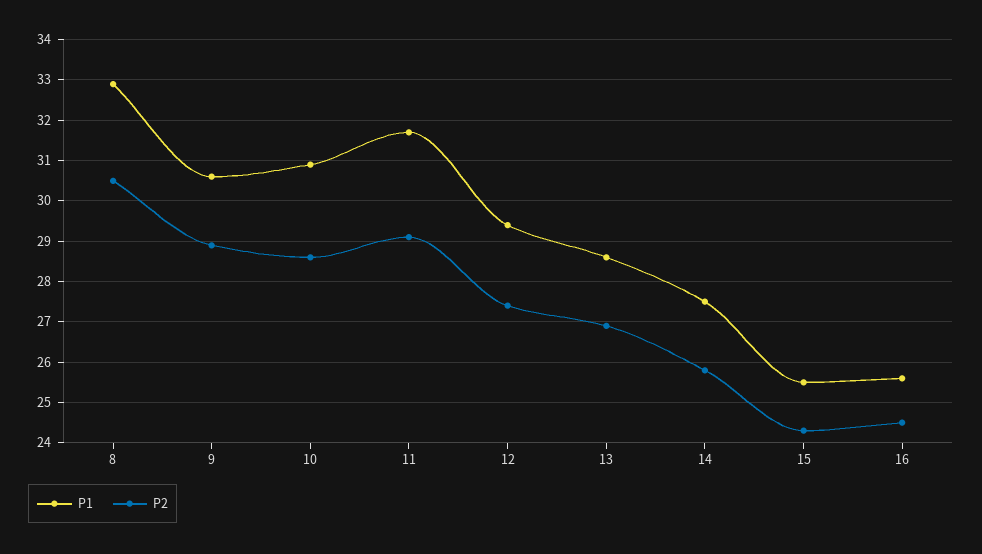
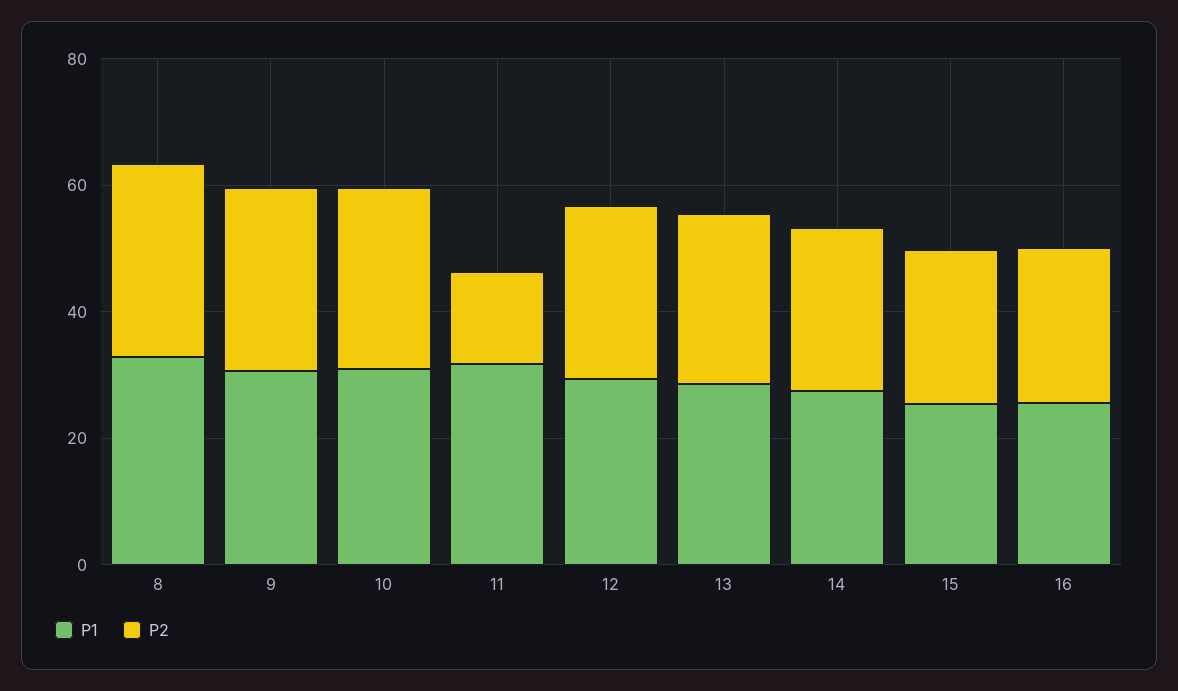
P2, 11: 29 -> 15

